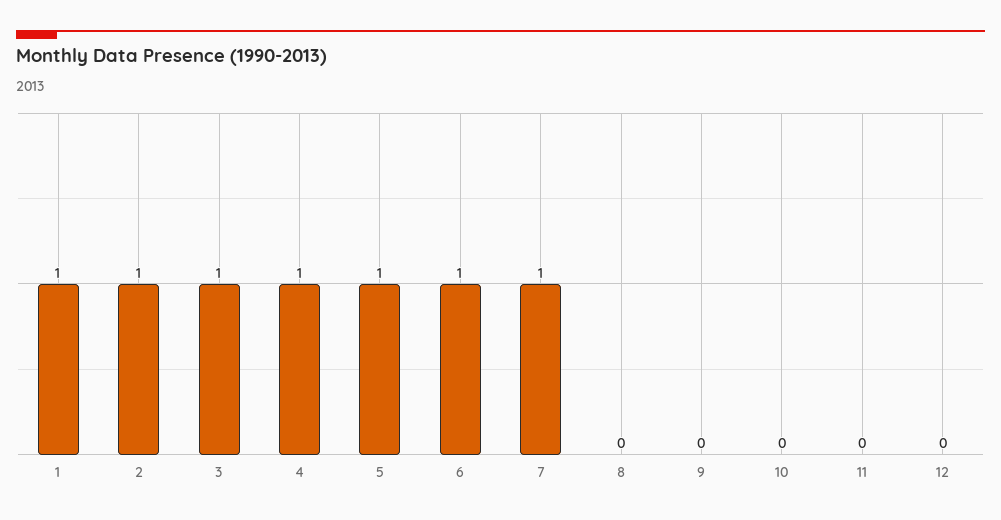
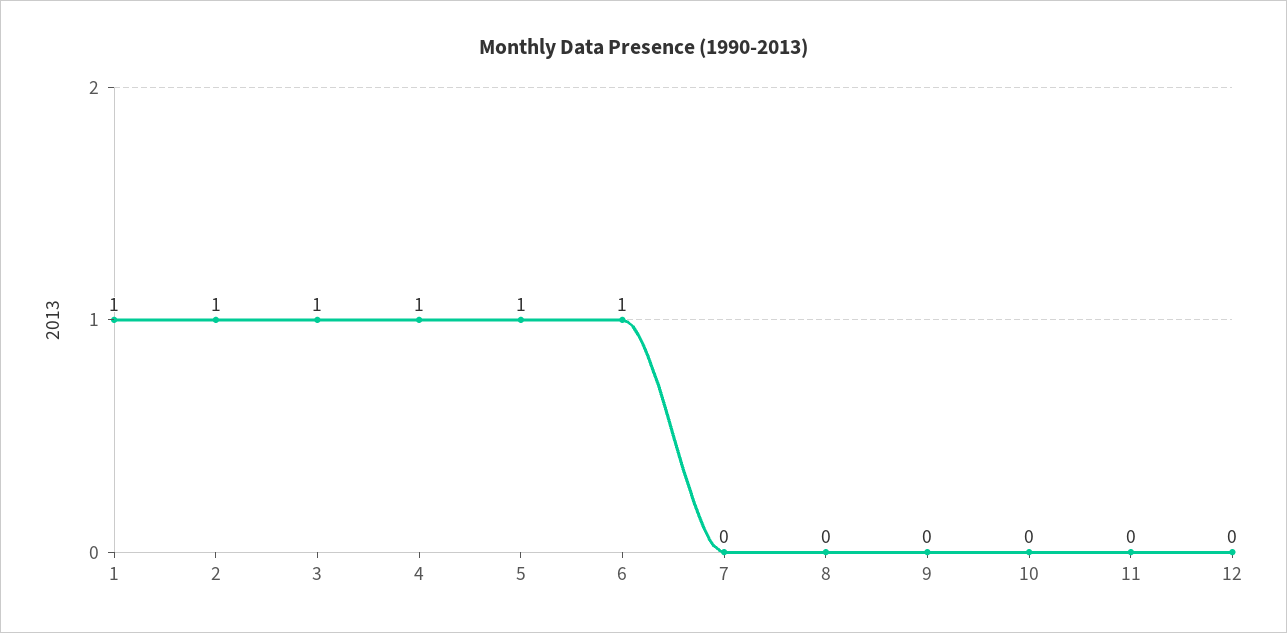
7: 1 -> 0

